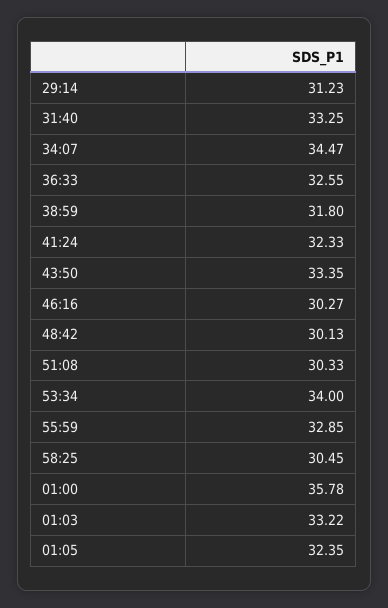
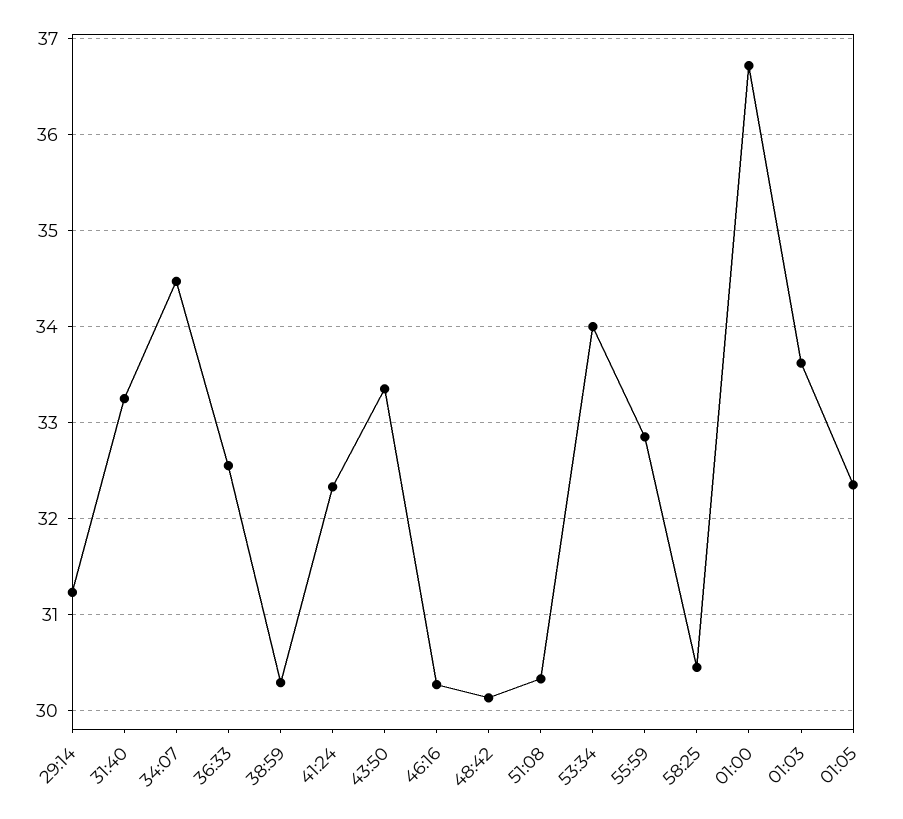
38:59: 31.8 -> 30.3
01:00: 35.78 -> 36.7
01:03: 33.22 -> 33.6

